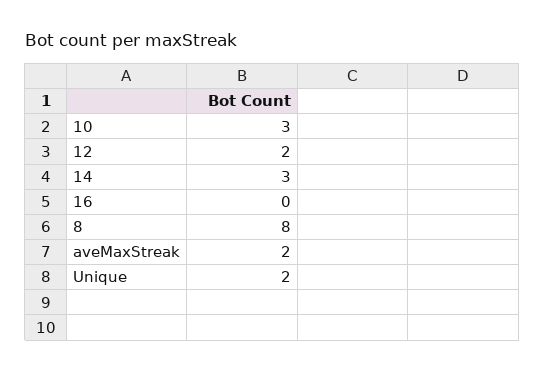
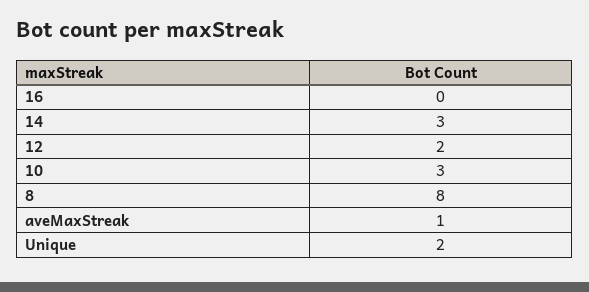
aveMaxStreak: 2 -> 1

